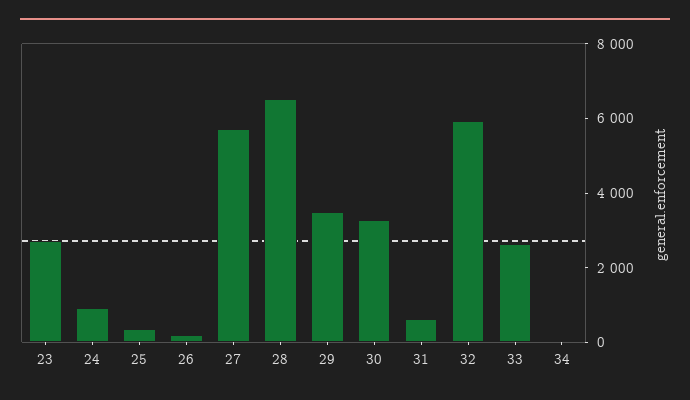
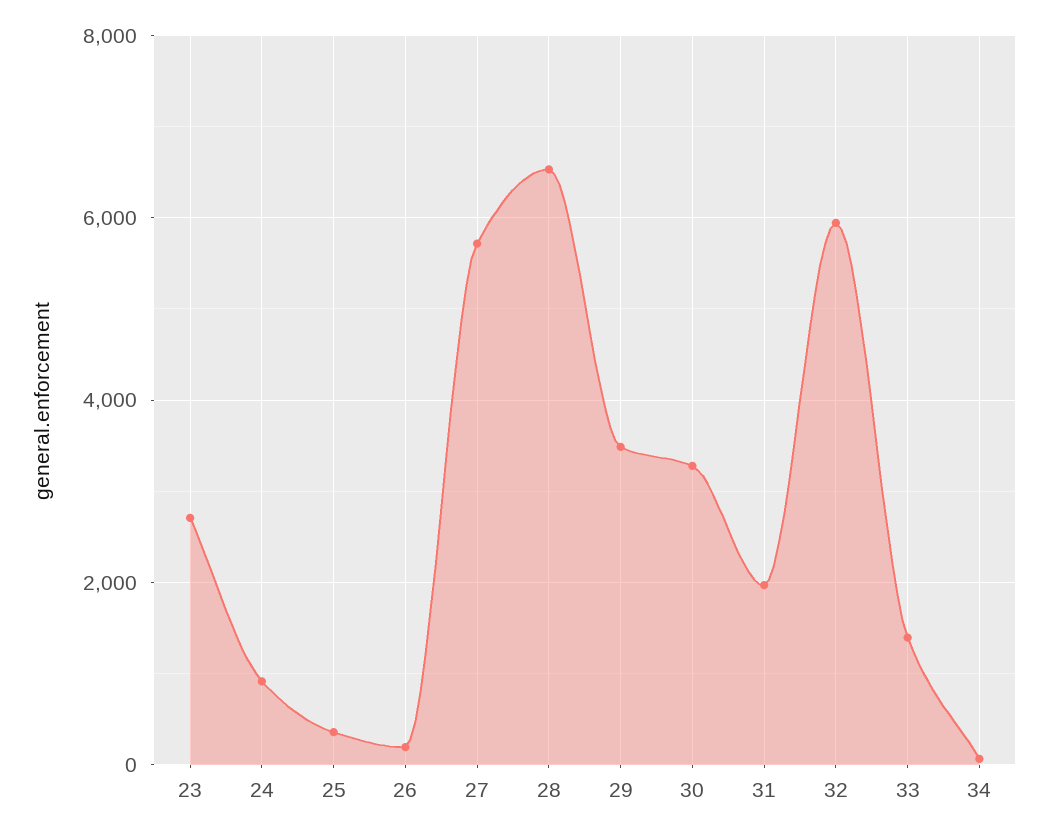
31: 500 -> 2000
33: 2500 -> 1400

